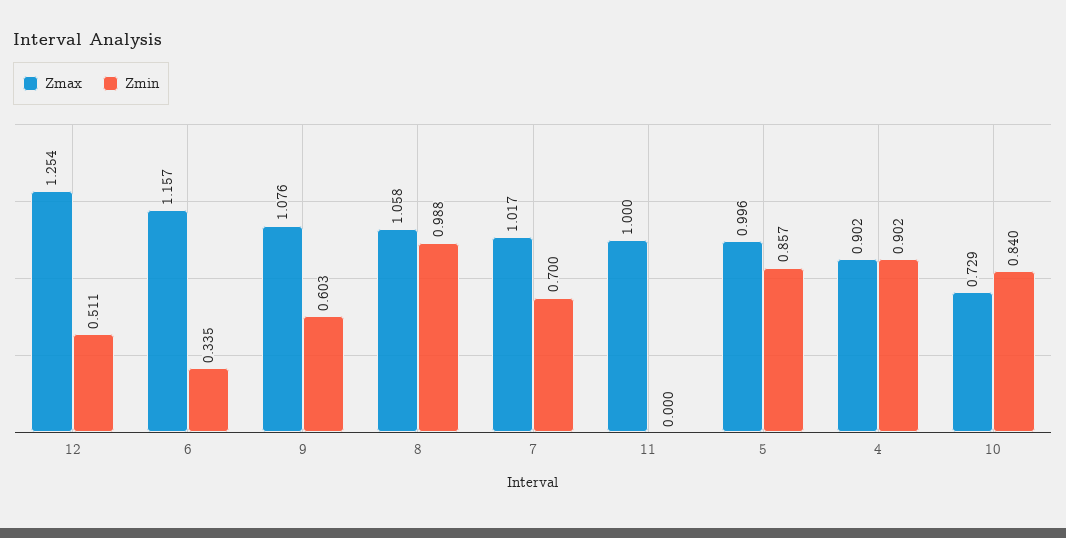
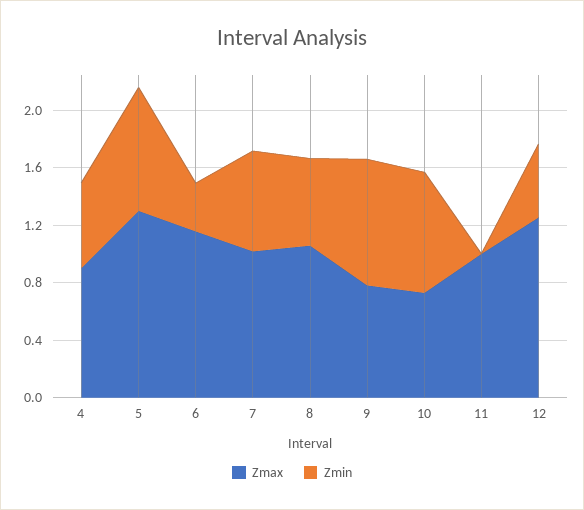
Zmax, 9: 1.076 -> 0.8
Zmin, 9: 0.603 -> 0.9
Zmin, 8: 0.988 -> 0.6
Zmax, 5: 0.996 -> 1.3
Zmin, 4: 0.902 -> 0.6

